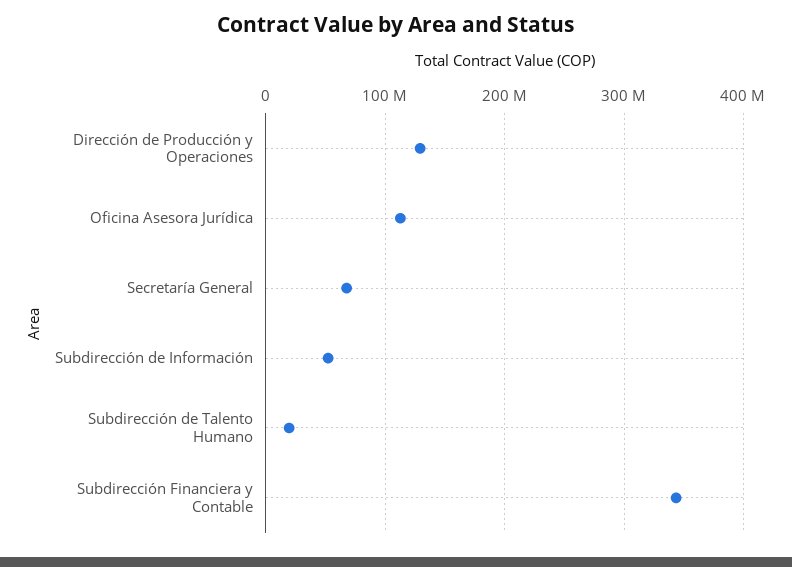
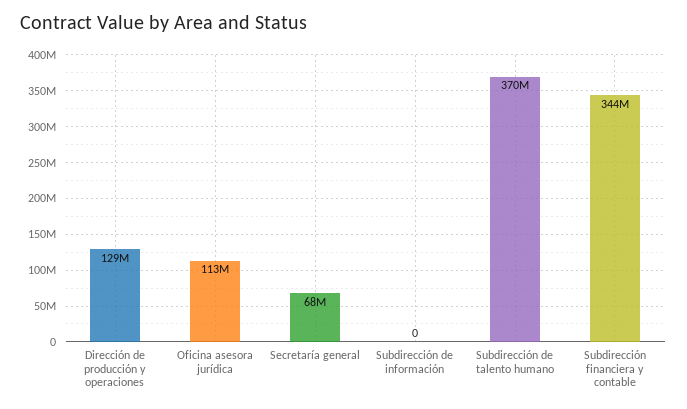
Subdirección de Información: 50000000 -> 0
Subdirección de Talento Humano: 20000000 -> 370000000

